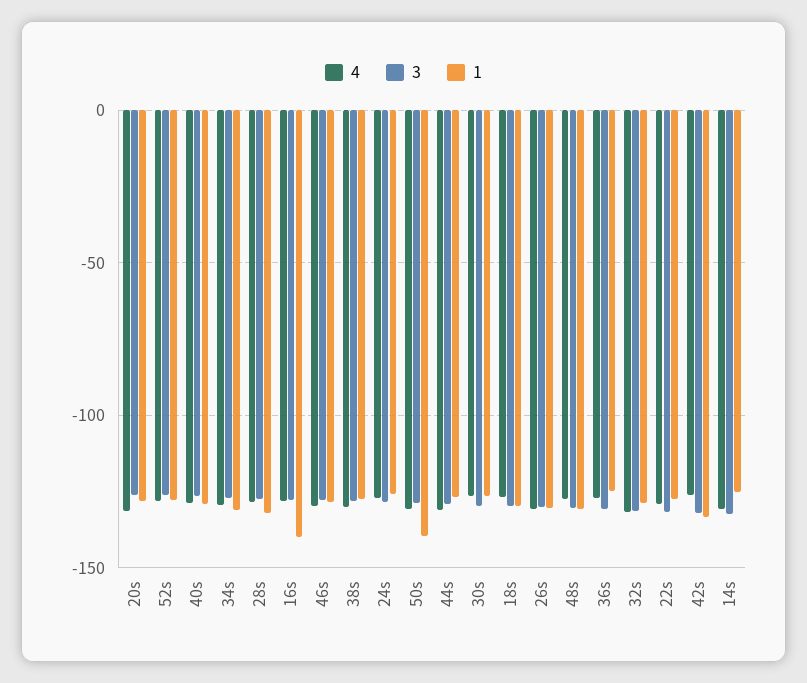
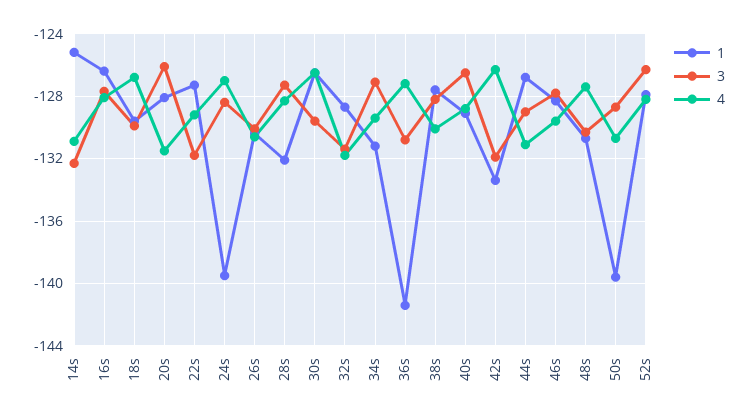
1, 16s: -140 -> -126.5
1, 24s: -125 -> -139.5
1, 36s: -125 -> -141.5

